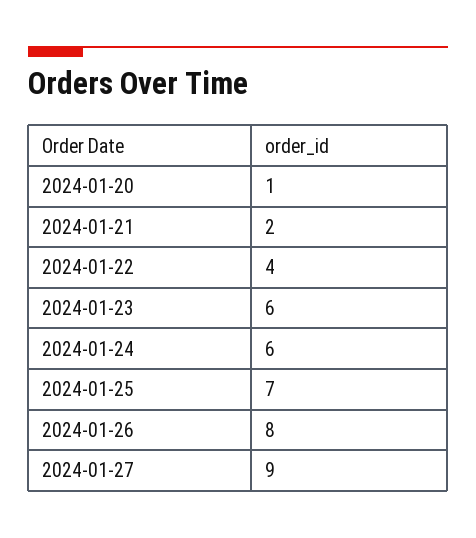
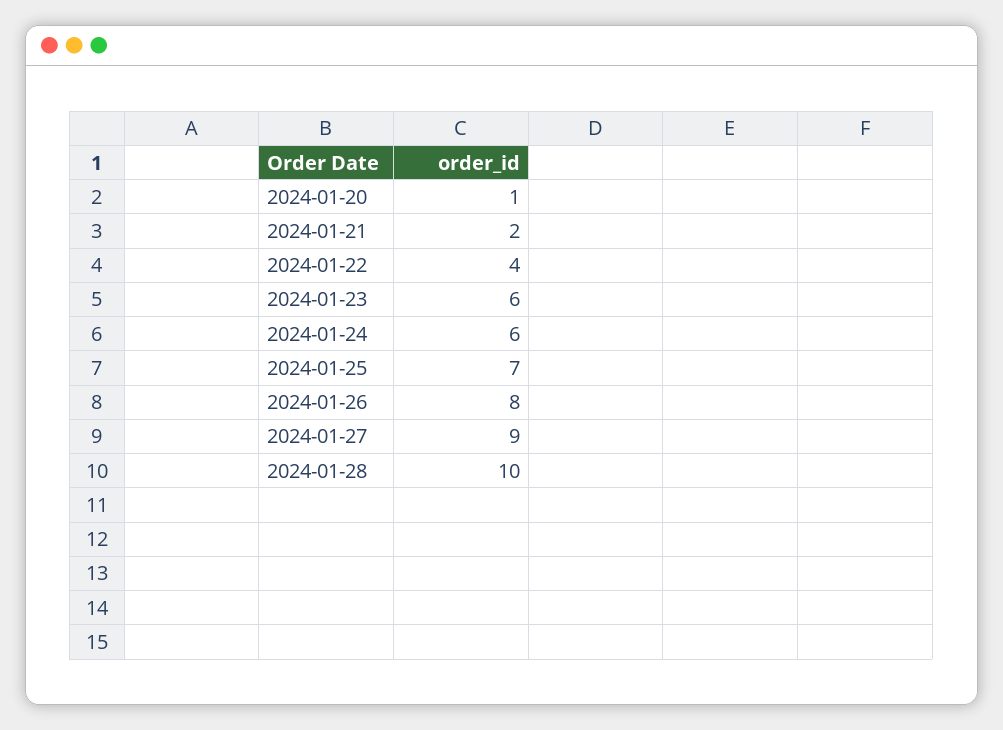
2024-01-28: none -> 10

